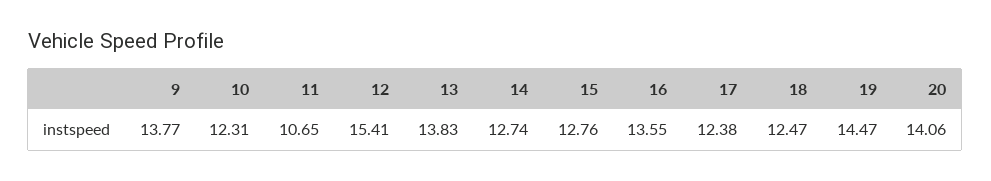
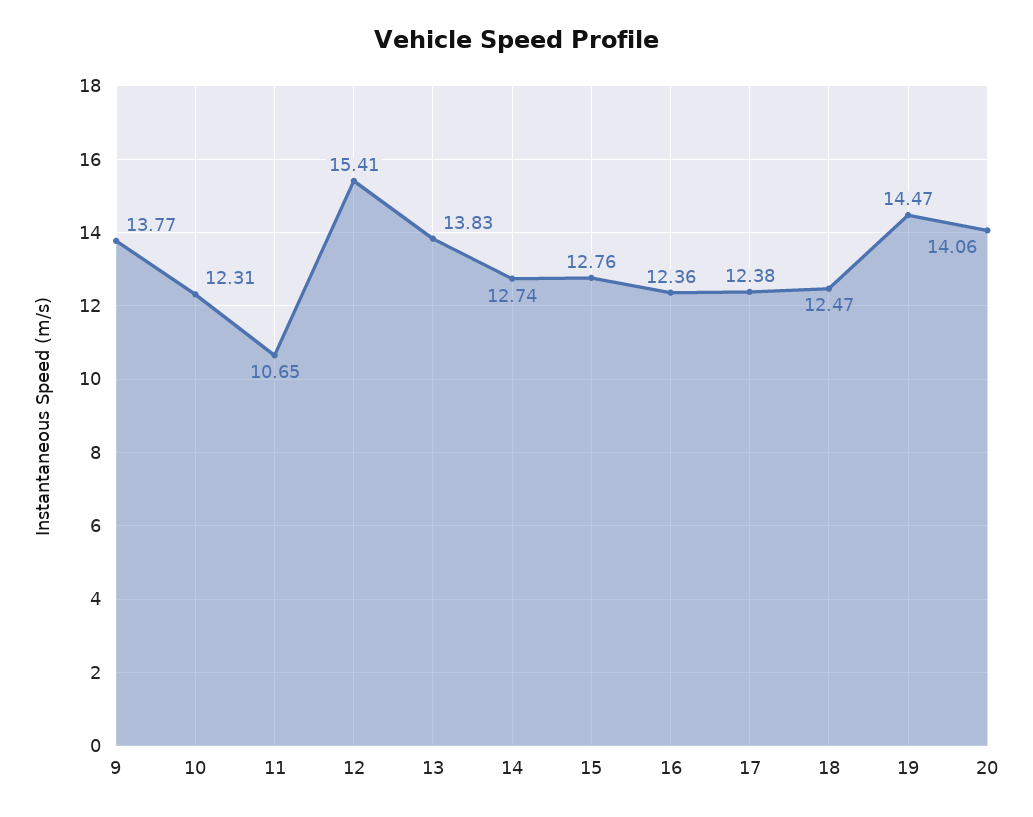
16: 13.55 -> 12.36

